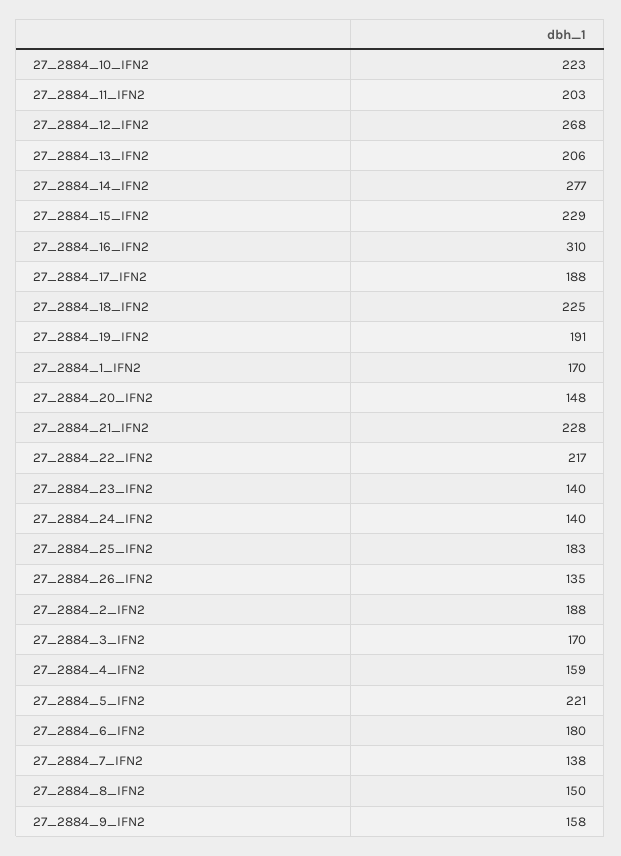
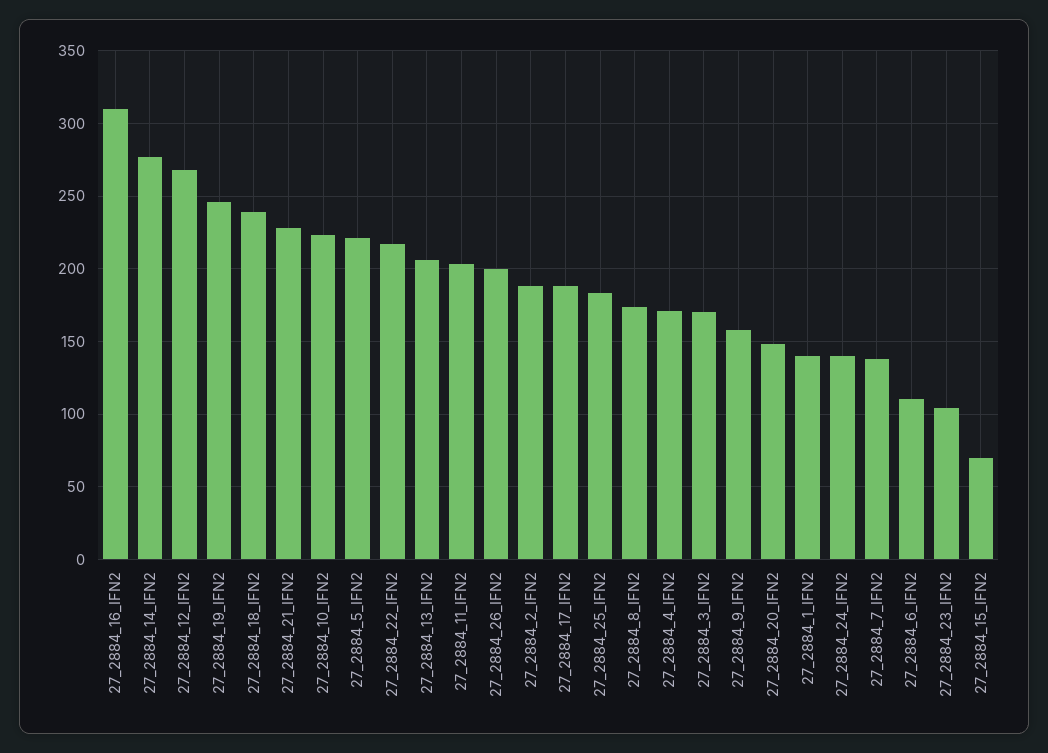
27_2884_15_IFN2: 229 -> 70
27_2884_18_IFN2: 225 -> 240
27_2884_19_IFN2: 191 -> 245
27_2884_1_IFN2: 170 -> 140
27_2884_23_IFN2: 140 -> 105
27_2884_26_IFN2: 135 -> 200
27_2884_4_IFN2: 159 -> 170
27_2884_6_IFN2: 180 -> 110
27_2884_8_IFN2: 150 -> 175

